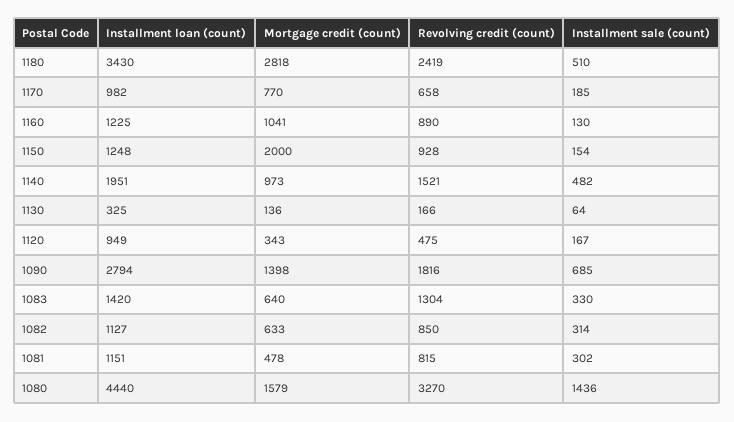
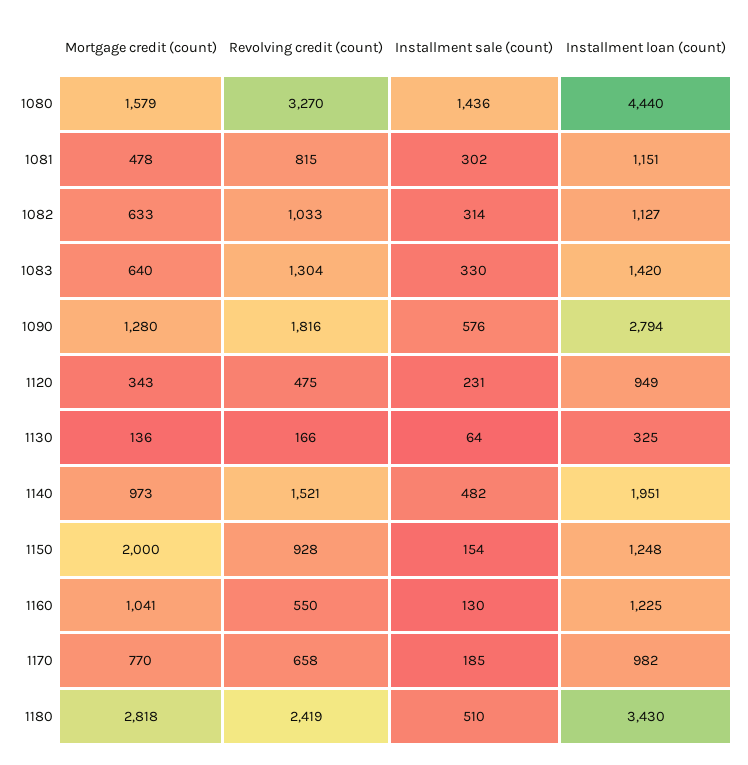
Revolving credit (count), 1160: 890 -> 550
Installment sale (count), 1120: 167 -> 231
Mortgage credit (count), 1090: 1398 -> 1280
Installment sale (count), 1090: 685 -> 576
Revolving credit (count), 1082: 850 -> 1033

